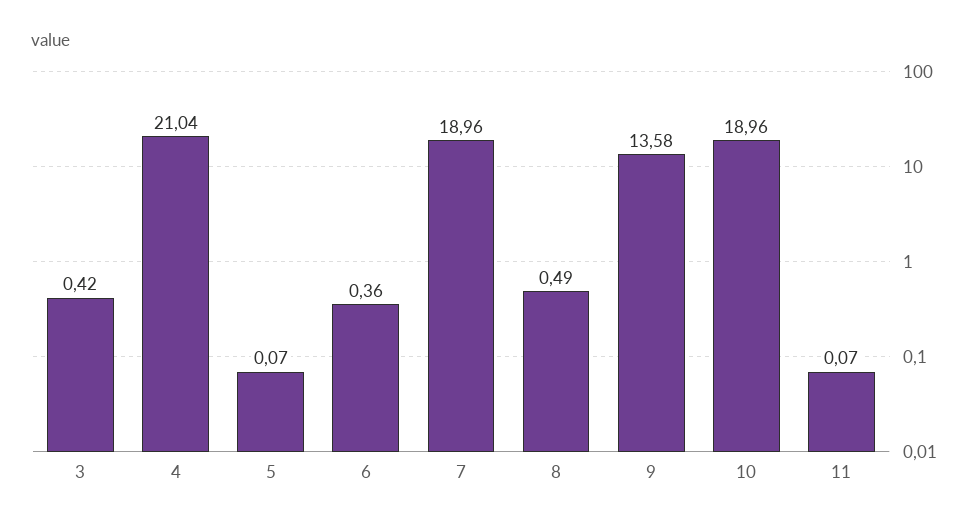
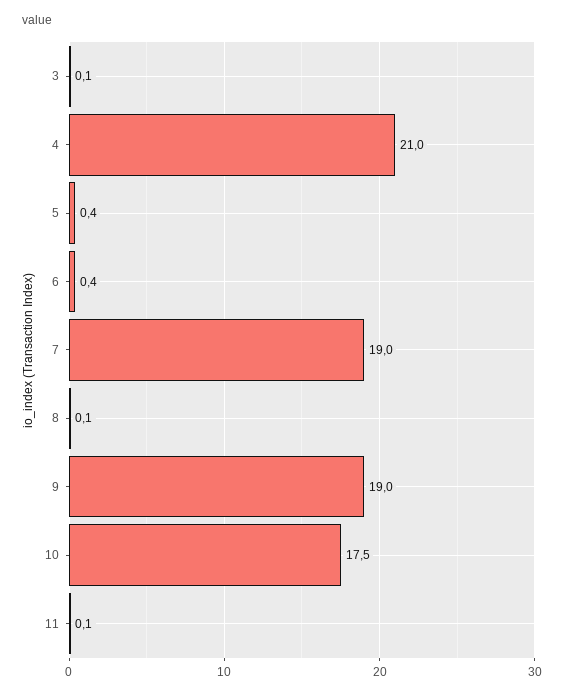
3: 0.42 -> 0.1
5: 0.07 -> 0.4
8: 0.49 -> 0.1
9: 13.58 -> 19
10: 18.96 -> 17.5

